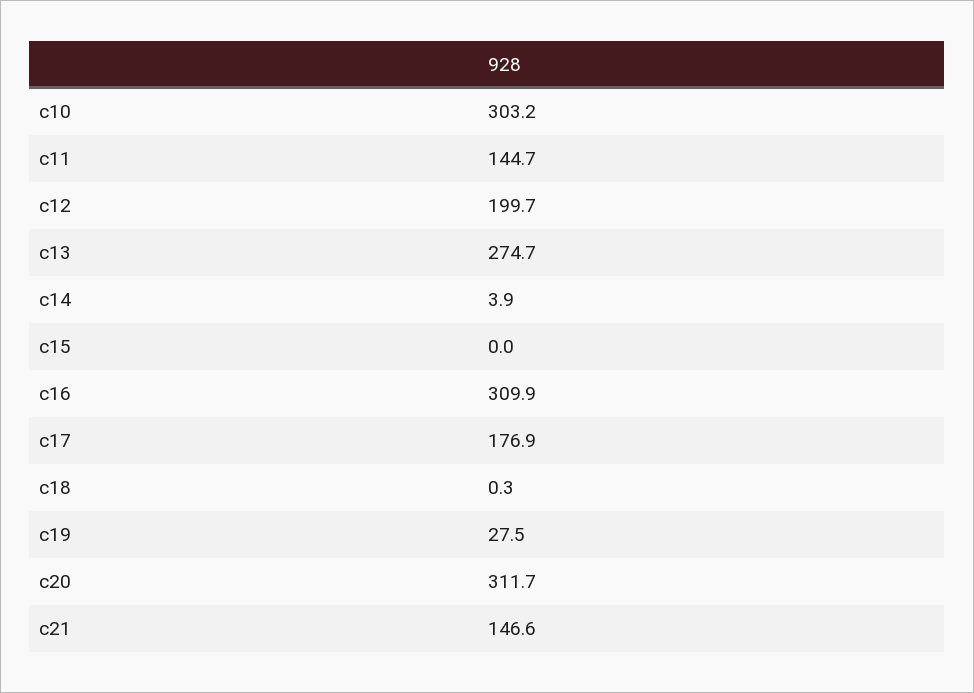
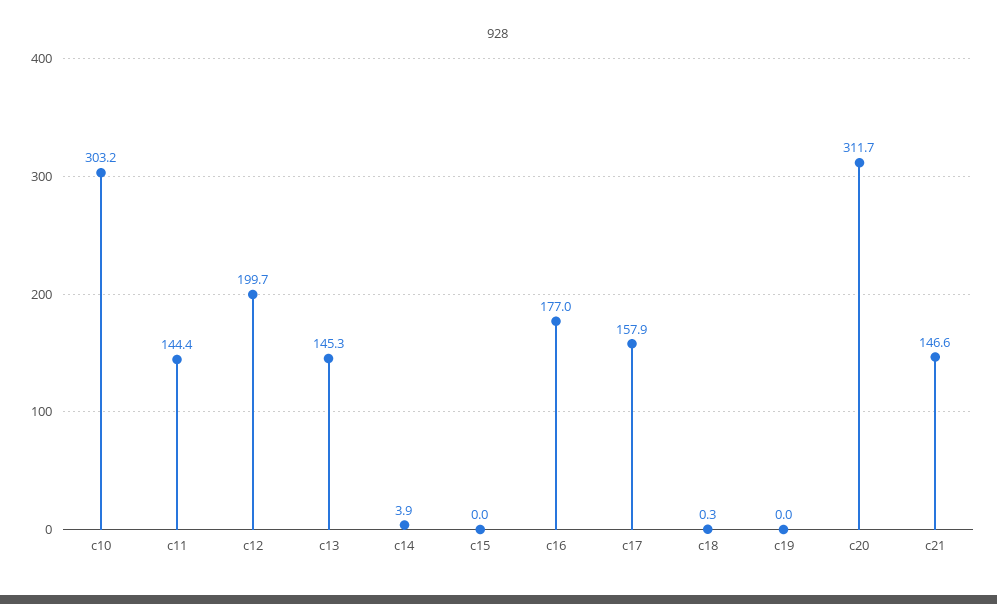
c11: 144.7 -> 144.4
c13: 274.7 -> 145.3
c16: 309.9 -> 177
c17: 176.9 -> 157.9
c19: 27.5 -> 0

